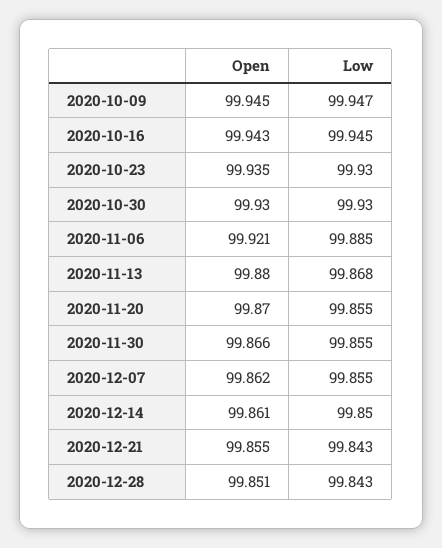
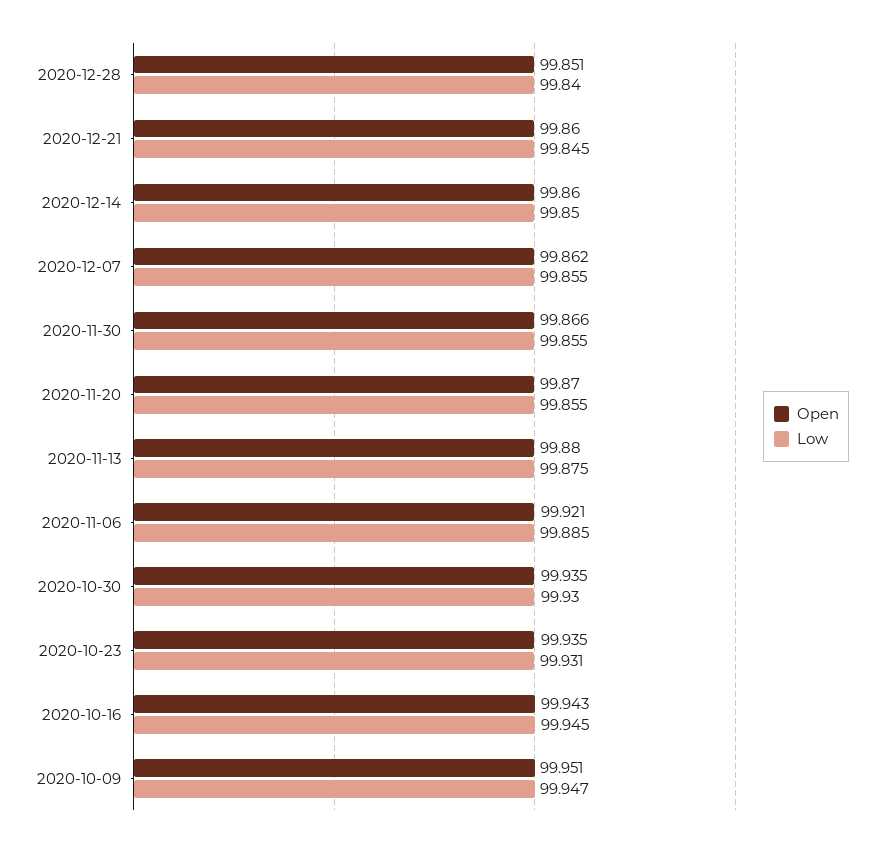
Open, 2020-10-09: 99.945 -> 99.951
Low, 2020-10-23: 99.93 -> 99.931
Open, 2020-10-30: 99.93 -> 99.935
Low, 2020-11-13: 99.868 -> 99.875
Open, 2020-12-14: 99.861 -> 99.86
Open, 2020-12-21: 99.855 -> 99.86
Low, 2020-12-21: 99.843 -> 99.845
Low, 2020-12-28: 99.843 -> 99.84

